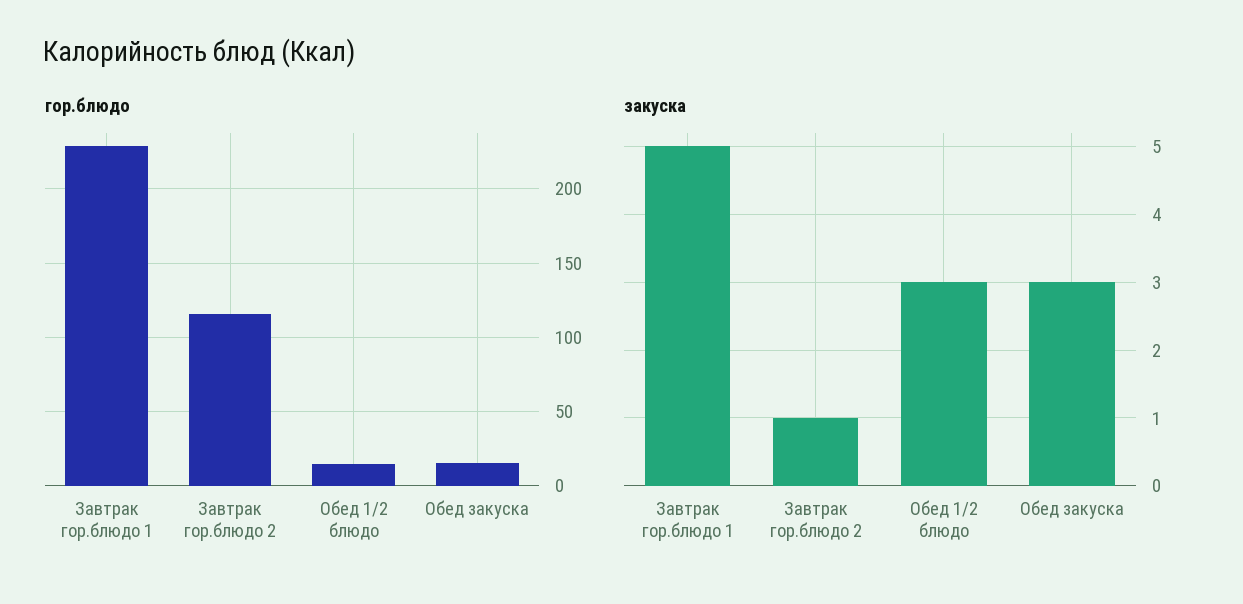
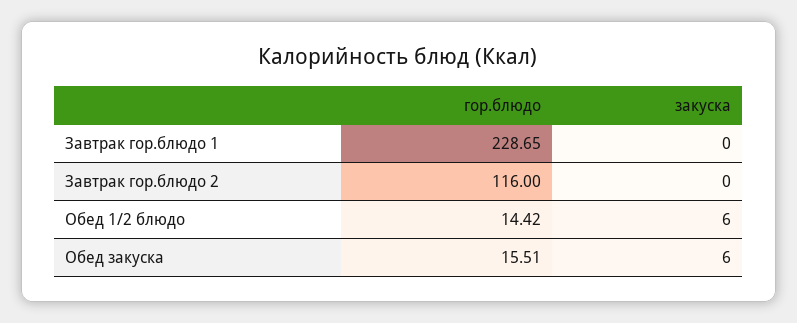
закуска, Завтрак гор.блюдо 1: 5 -> 0
закуска, Завтрак гор.блюдо 2: 1 -> 0
закуска, Обед 1/2 блюдо: 3 -> 6
закуска, Обед закуска: 3 -> 6

